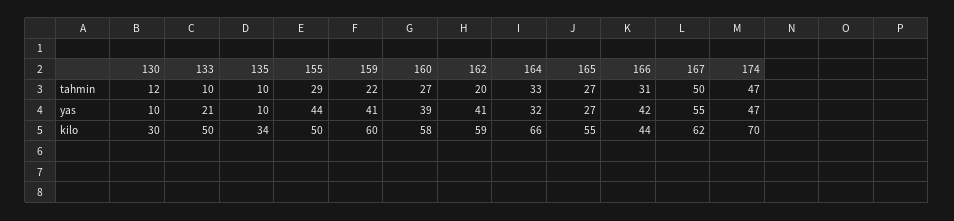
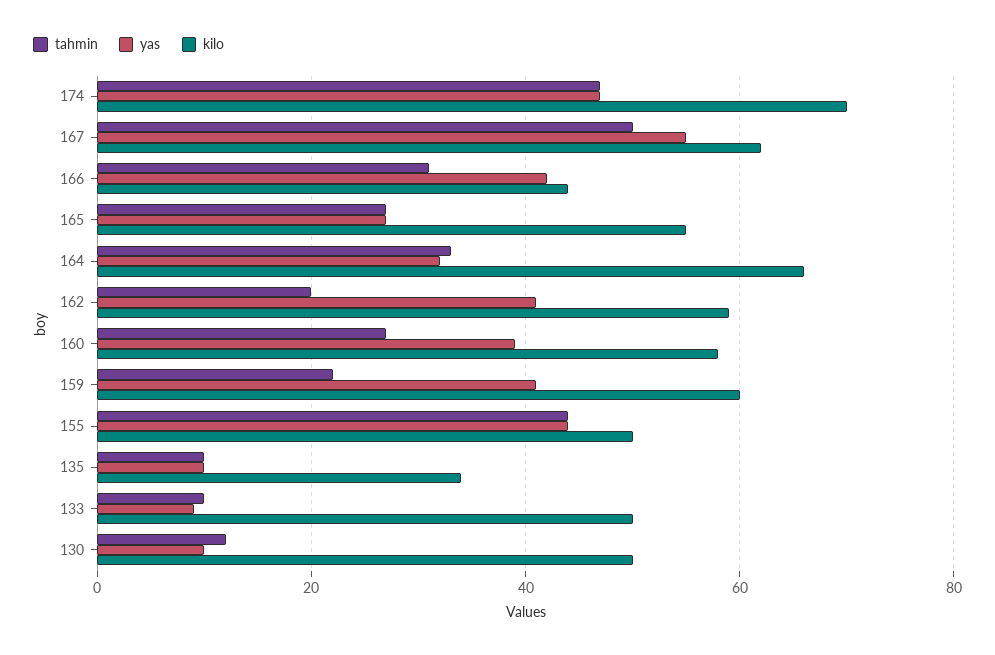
tahmin, 155: 29 -> 45
yas, 133: 21 -> 10
kilo, 130: 30 -> 50

